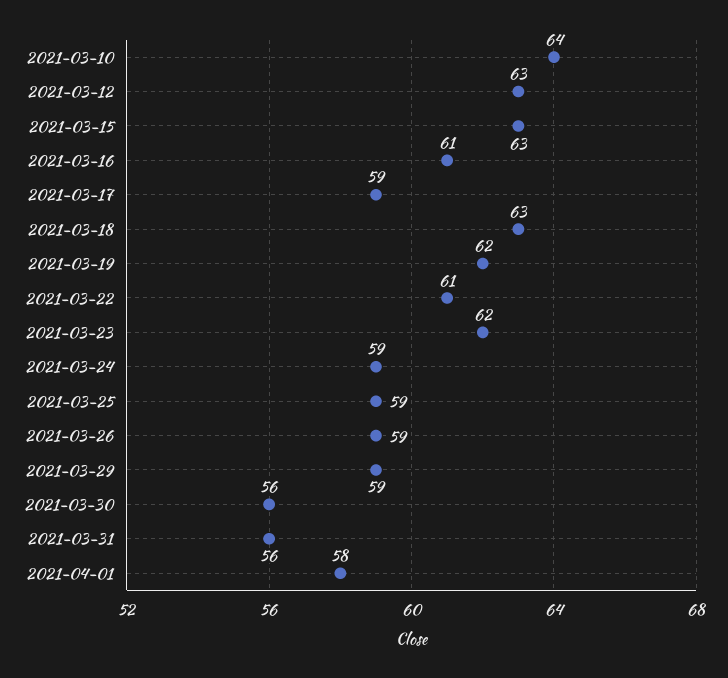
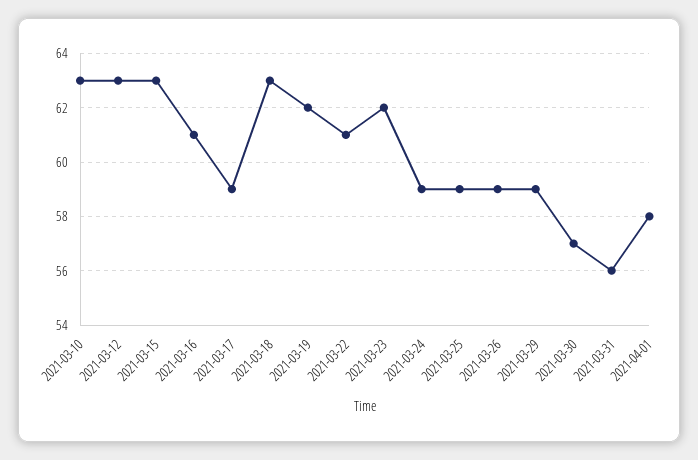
2021-03-10: 64 -> 63
2021-03-30: 56 -> 57

